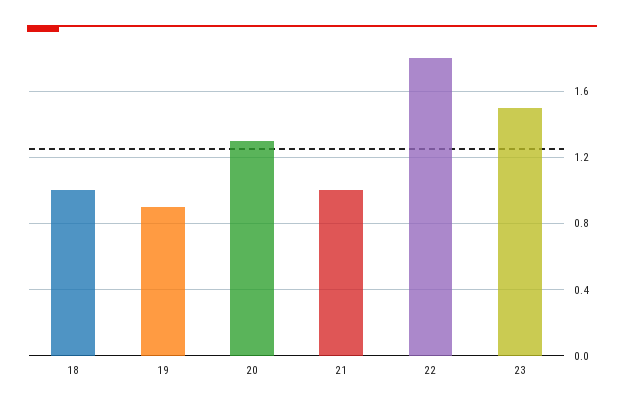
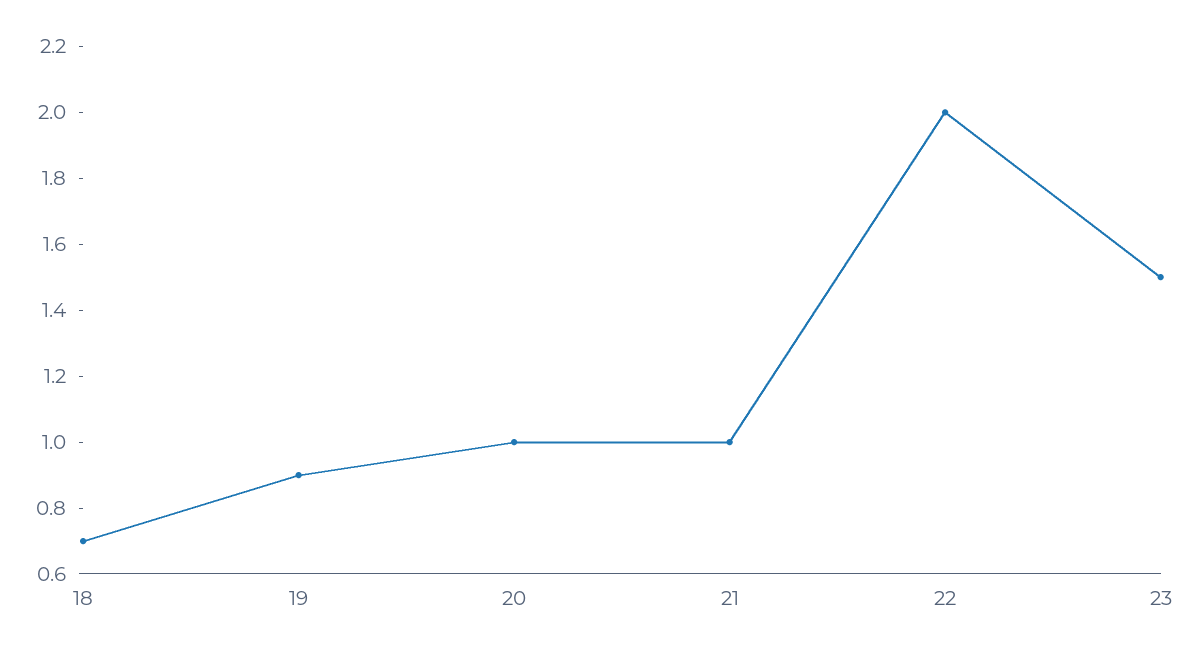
18: 1 -> 0.7
20: 1.3 -> 1
22: 1.8 -> 2

